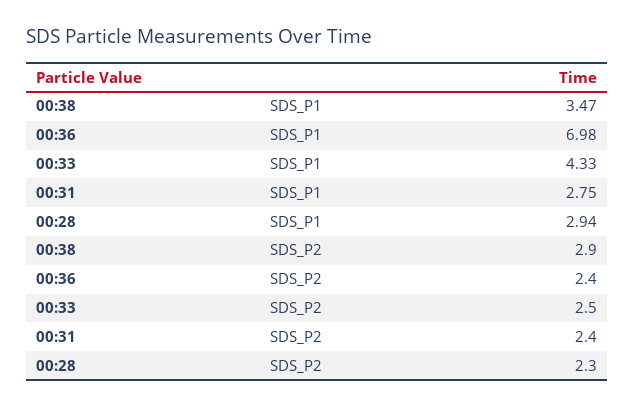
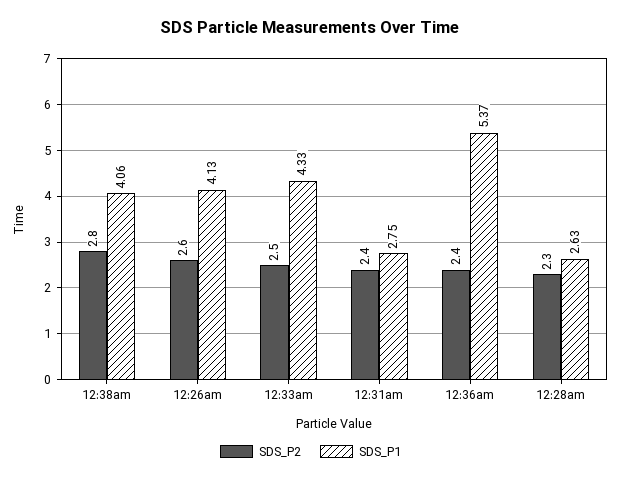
SDS_P1, 00:38: 3.47 -> 4.06
SDS_P1, 00:36: 6.98 -> 5.37
SDS_P1, 00:28: 2.94 -> 2.63
SDS_P2, 00:38: 2.9 -> 2.8
SDS_P2, 12:26am: none -> 2.6
SDS_P1, 12:26am: none -> 4.13

